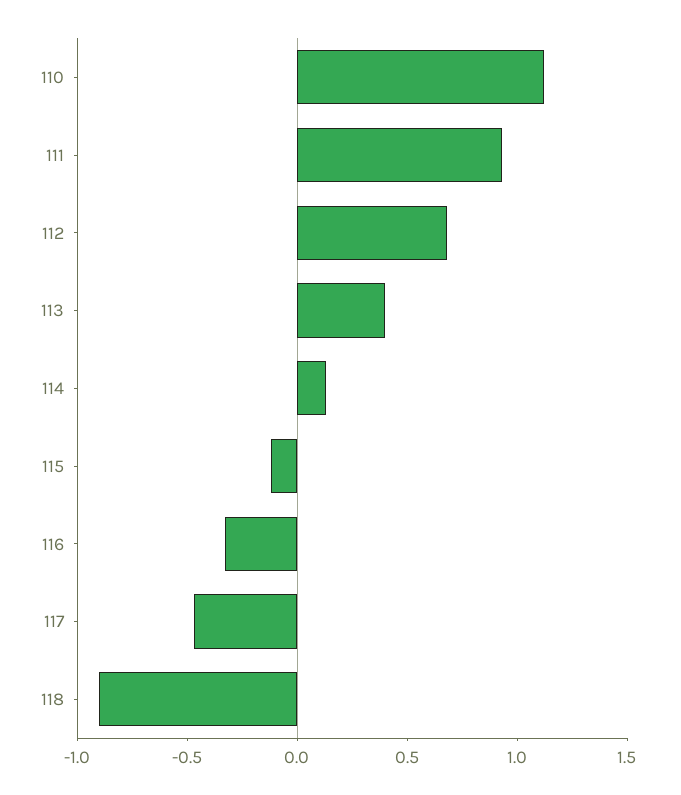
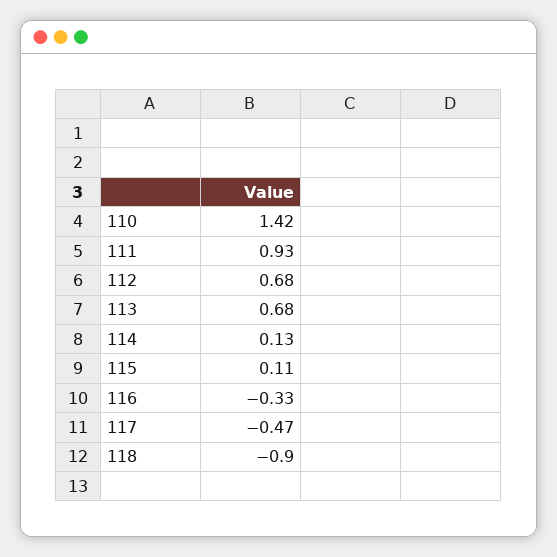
110: 1.1 -> 1.42
113: 0.4 -> 0.68
115: -0.1 -> 0.11

